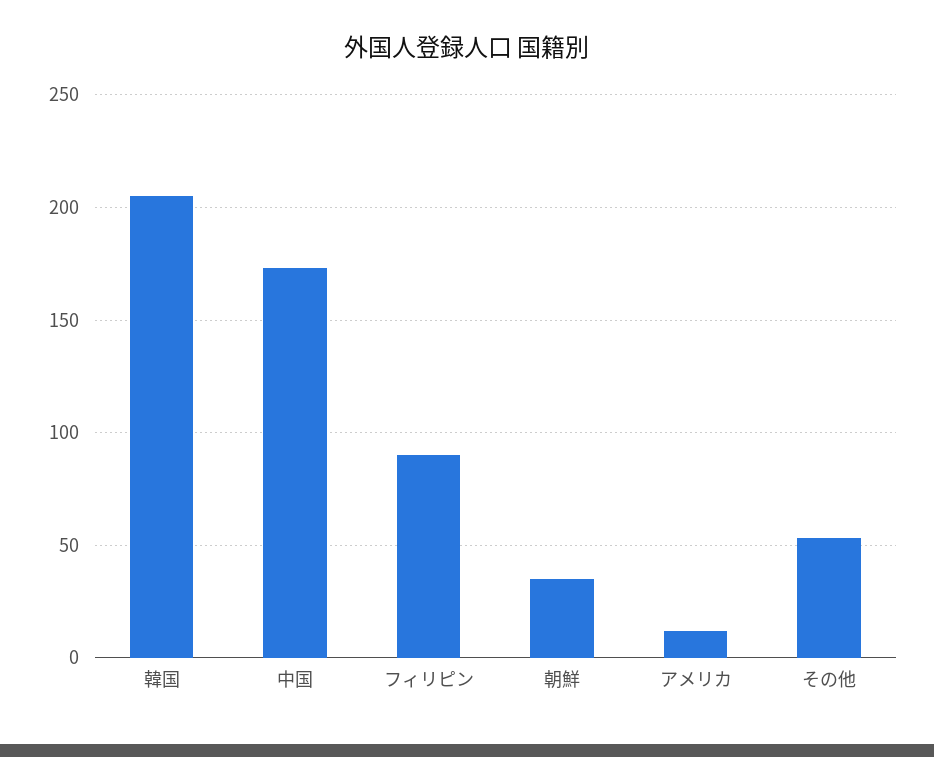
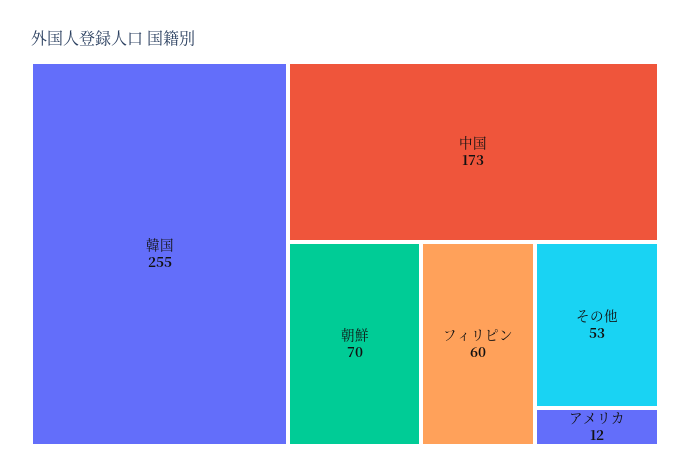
韓国: 205 -> 255
フィリピン: 90 -> 60
朝鮮: 35 -> 70

